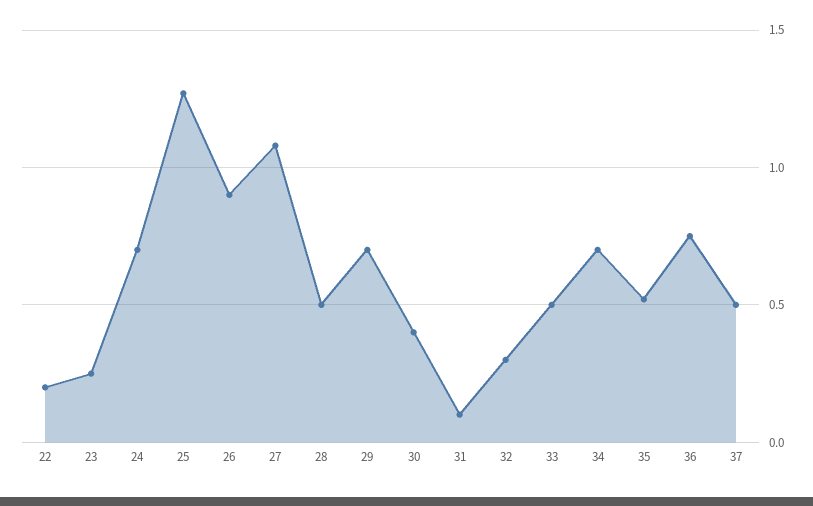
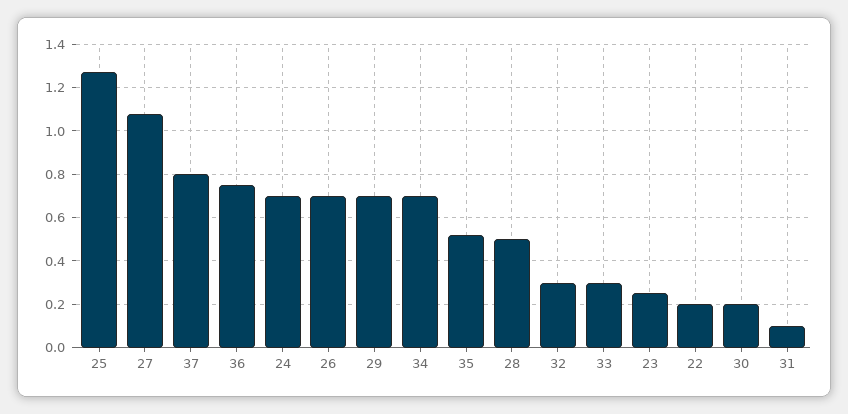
26: 0.9 -> 0.7
30: 0.4 -> 0.2
33: 0.5 -> 0.3
37: 0.5 -> 0.8

